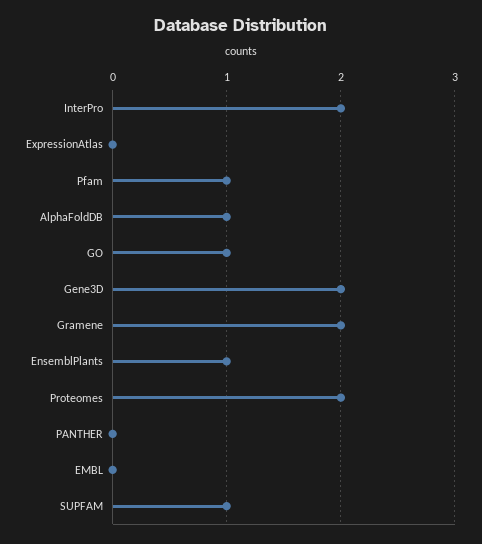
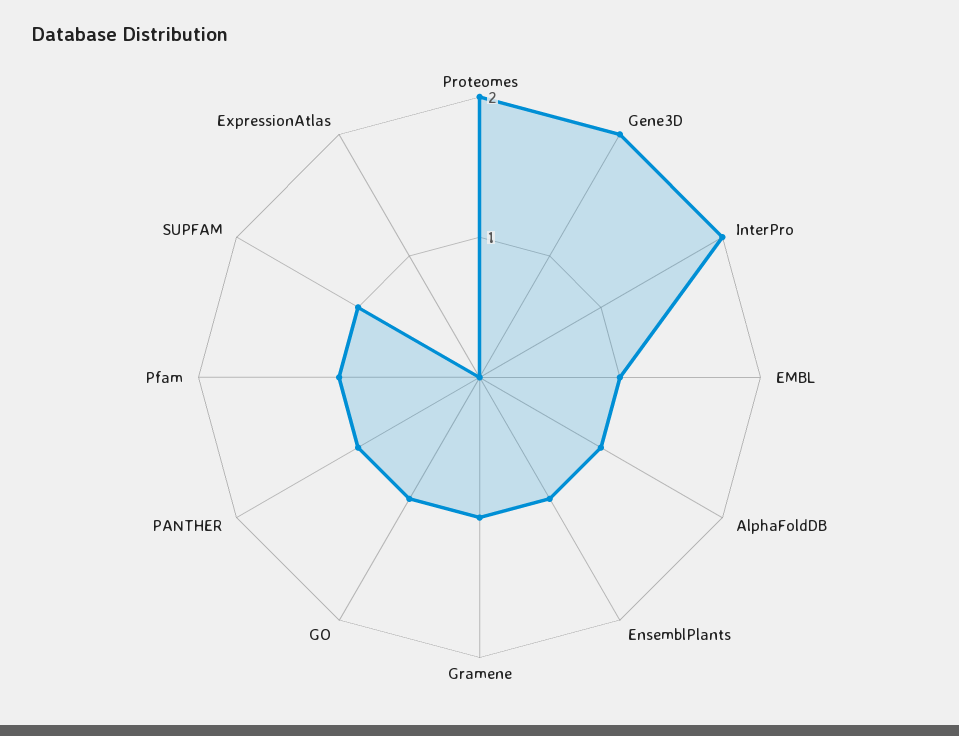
Gramene: 2 -> 1
PANTHER: 0 -> 1
EMBL: 0 -> 1

